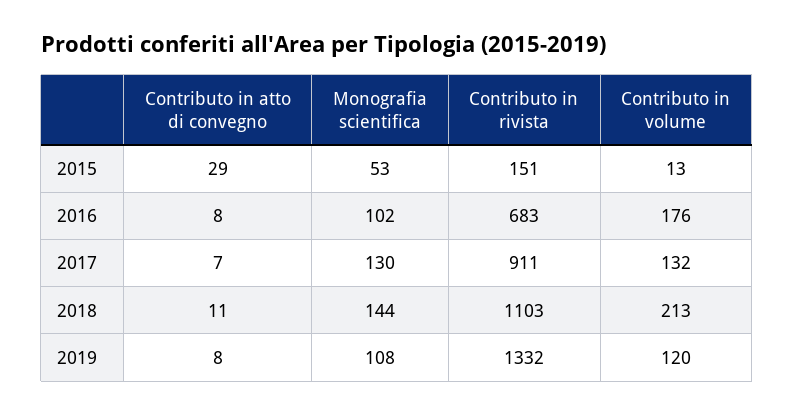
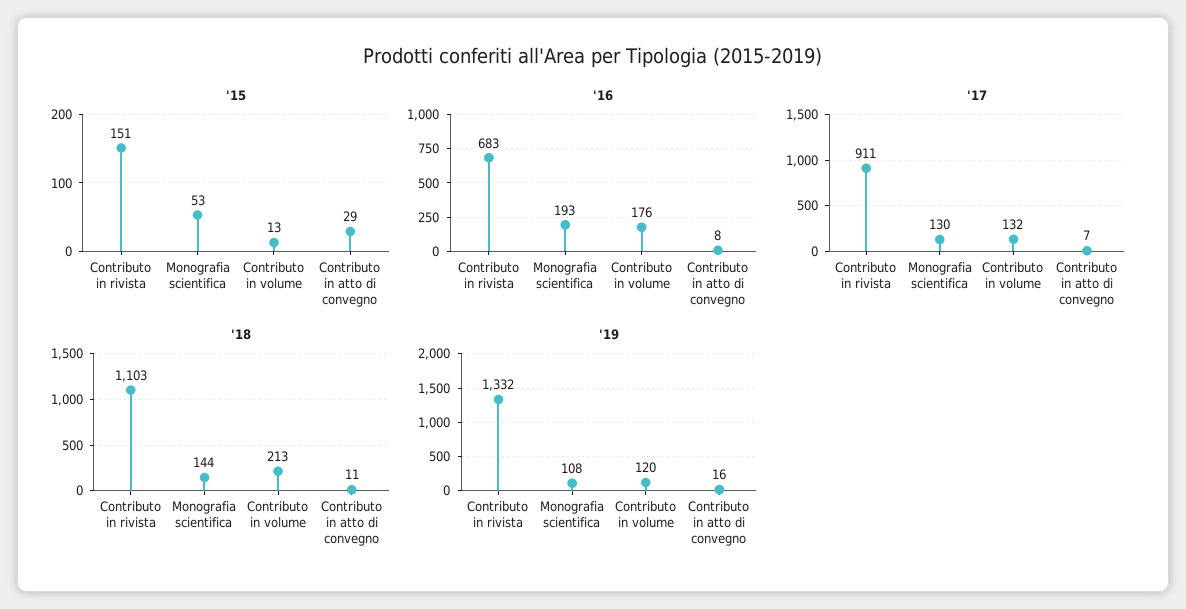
2016, Monografia scientifica: 102 -> 193
2019, Contributo in atto di convegno: 8 -> 16

